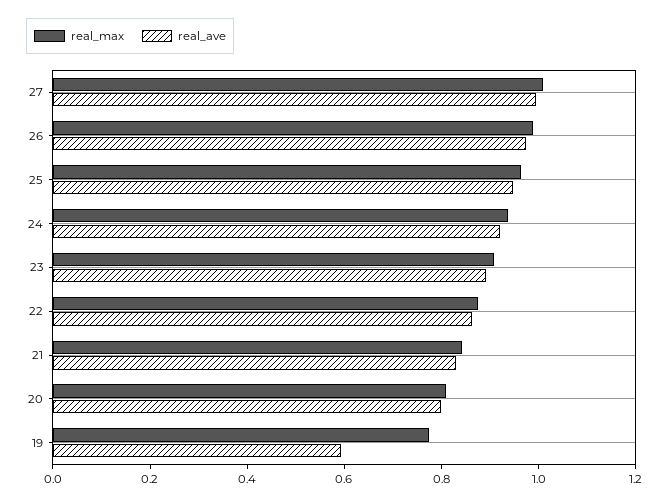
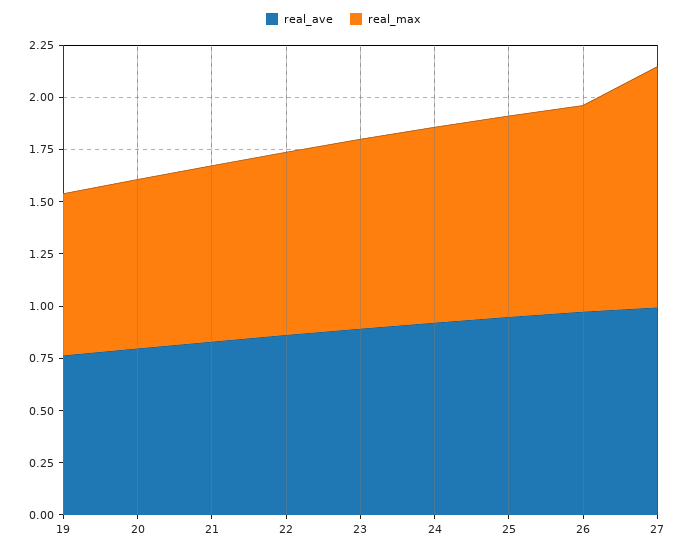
real_max, 27: 1 -> 1.15
real_ave, 19: 0.6 -> 0.75

